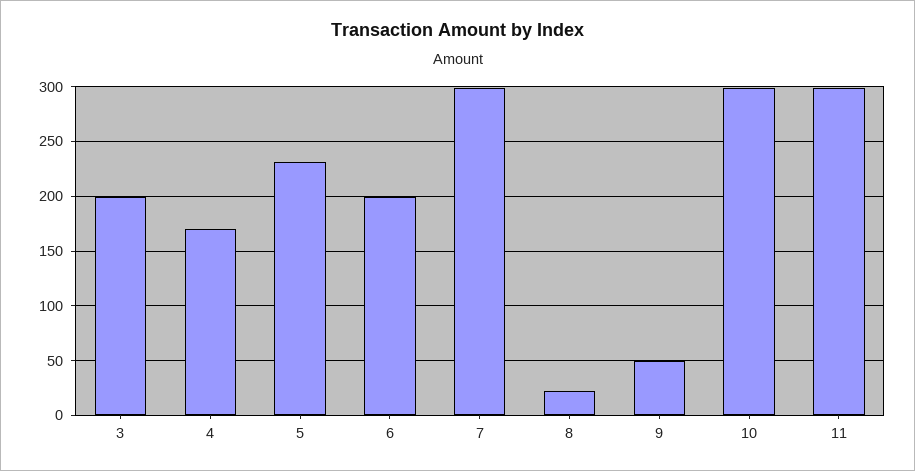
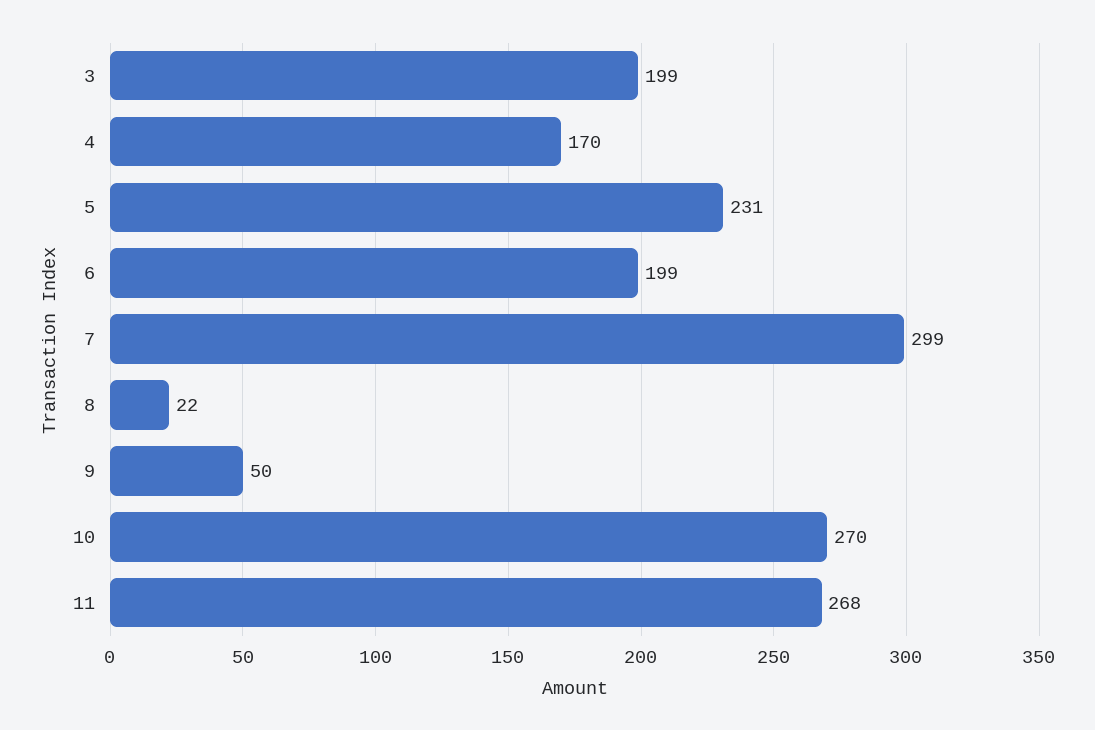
10: 300 -> 270
11: 300 -> 268

